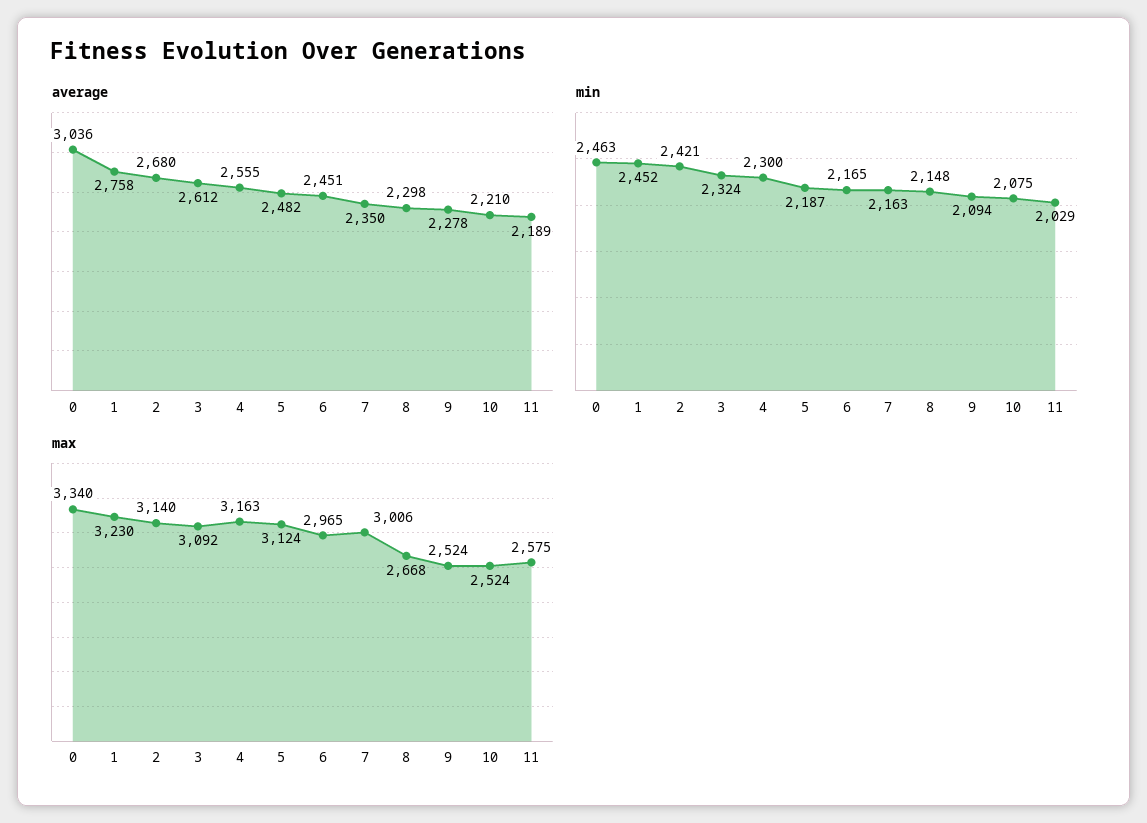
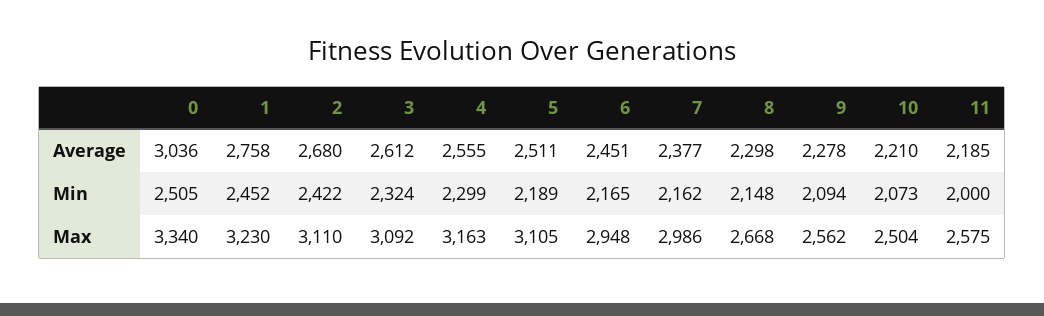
average, 5: 2482 -> 2511
average, 7: 2350 -> 2377
average, 11: 2189 -> 2185
min, 0: 2463 -> 2505
min, 2: 2421 -> 2422
min, 4: 2300 -> 2299
min, 5: 2187 -> 2189
min, 7: 2163 -> 2162
min, 10: 2075 -> 2073
min, 11: 2029 -> 2000
max, 2: 3140 -> 3110
max, 5: 3124 -> 3105
max, 6: 2965 -> 2948
max, 7: 3006 -> 2986
max, 9: 2524 -> 2562
max, 10: 2524 -> 2504

